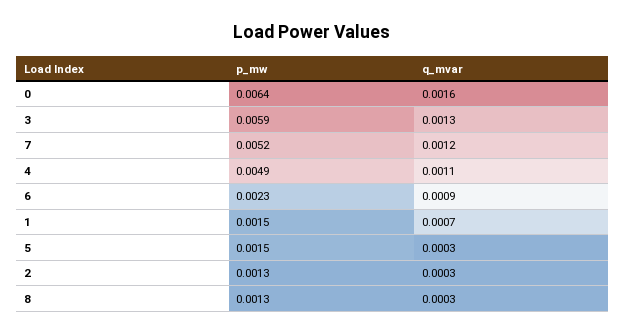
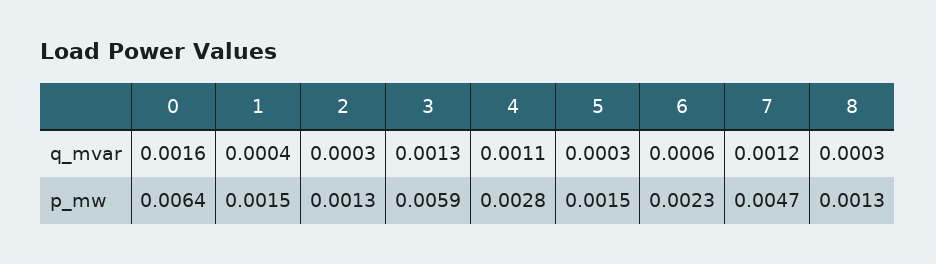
p_mw, 7: 0.0052 -> 0.0047
p_mw, 4: 0.0049 -> 0.0028
q_mvar, 6: 0.0009 -> 0.0006
q_mvar, 1: 0.0007 -> 0.0004

